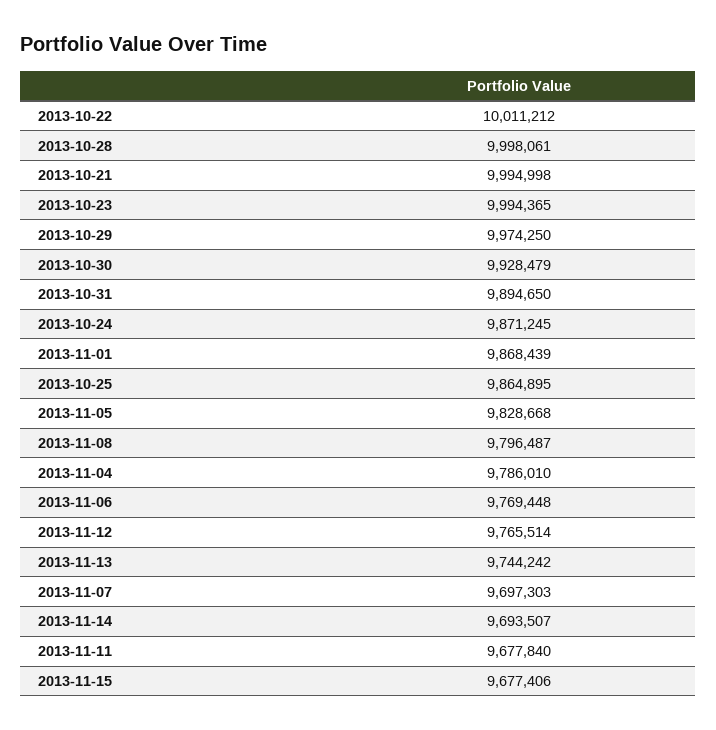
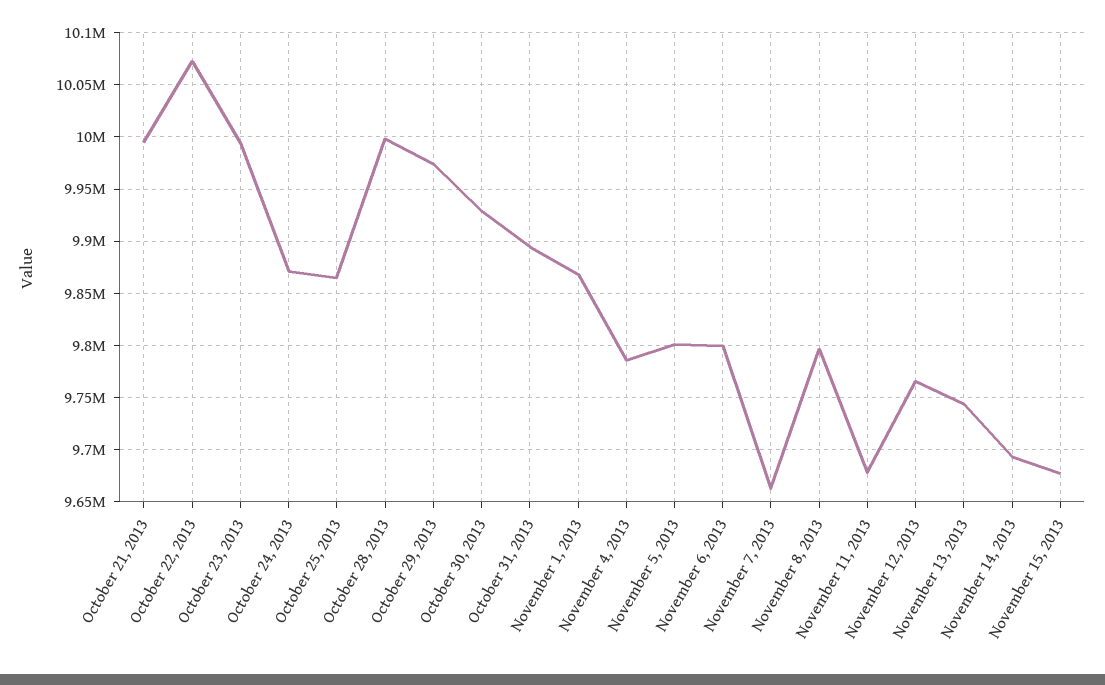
2013-10-22: 10011212 -> 10070000
2013-11-05: 9828668 -> 9800000
2013-11-06: 9769448 -> 9800000
2013-11-07: 9697303 -> 9660000

